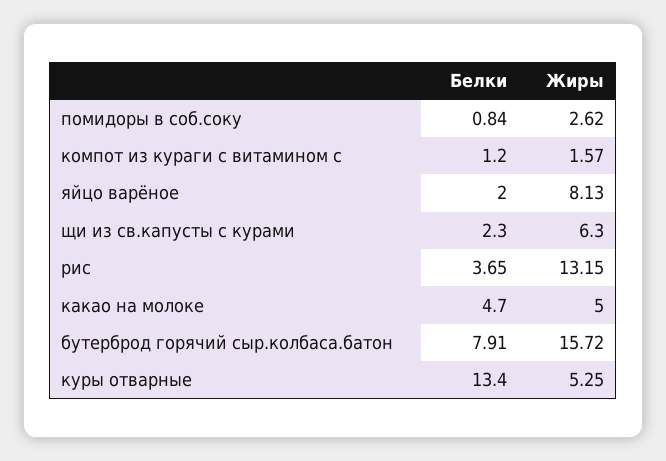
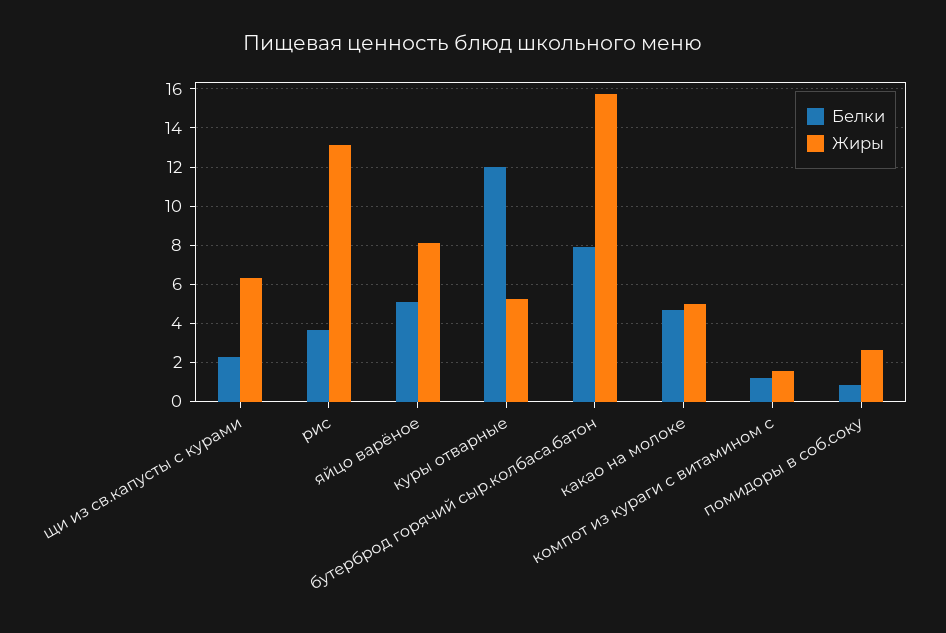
Белки, яйцо варёное: 2 -> 5
Белки, куры отварные: 13.4 -> 12

